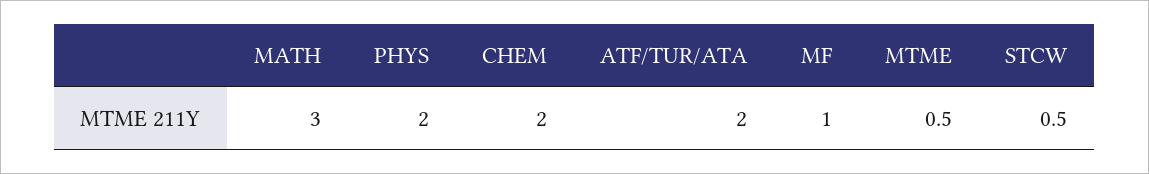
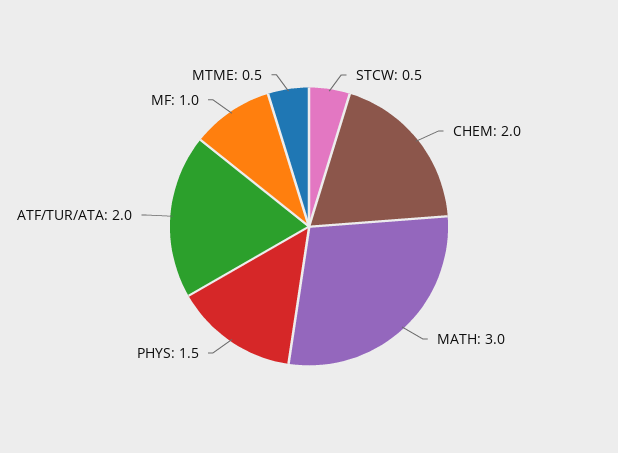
PHYS: 2 -> 1.5

